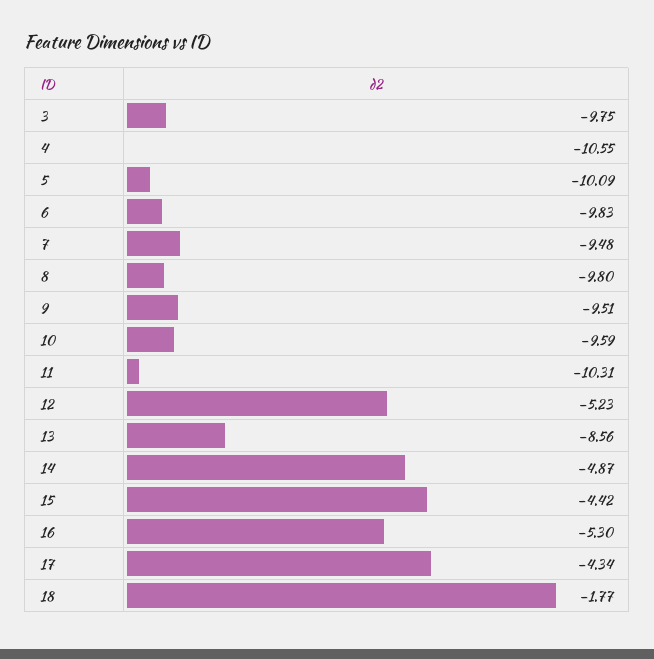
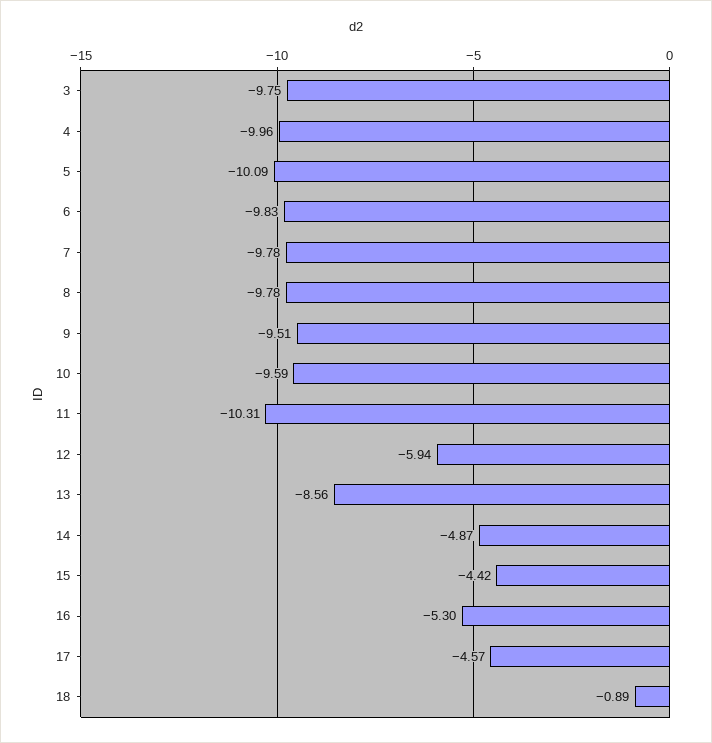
4: -10.55 -> -9.96
7: -9.48 -> -9.78
8: -9.8 -> -9.78
12: -5.23 -> -5.94
17: -4.34 -> -4.57
18: -1.77 -> -0.89

